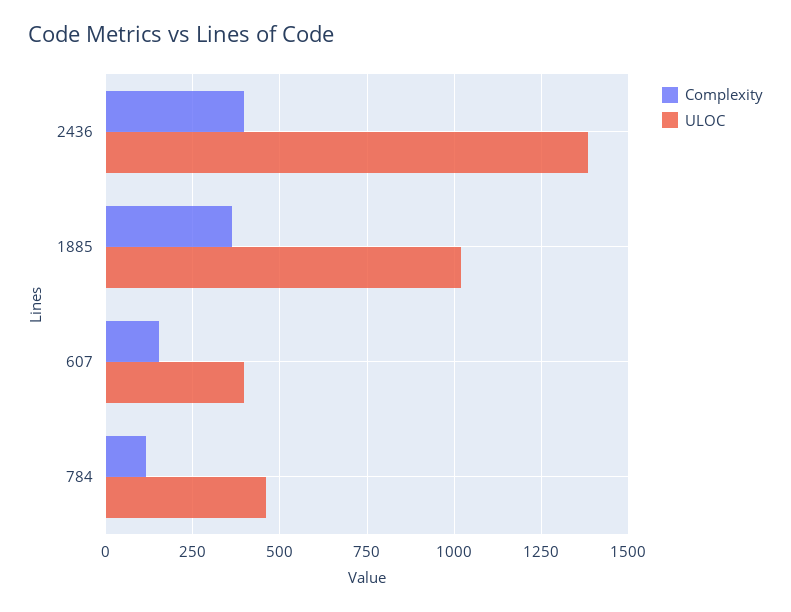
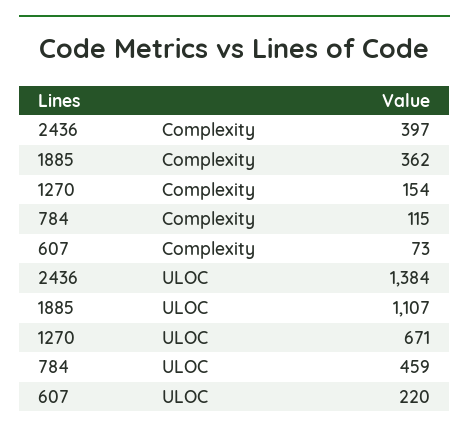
ULOC, 1885: 1025 -> 1107
Complexity, 607: 150 -> 73
ULOC, 607: 400 -> 220
Complexity, 1270: none -> 154
ULOC, 1270: none -> 671

